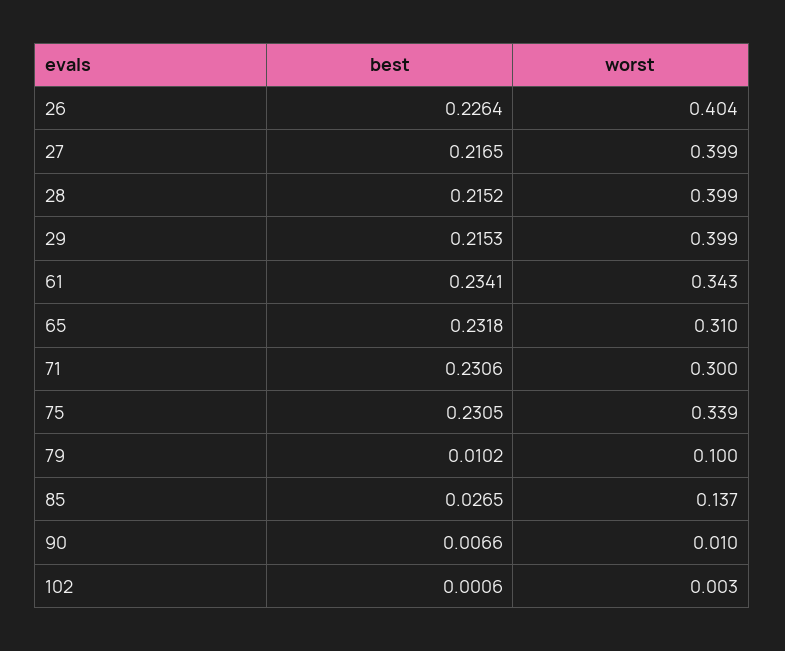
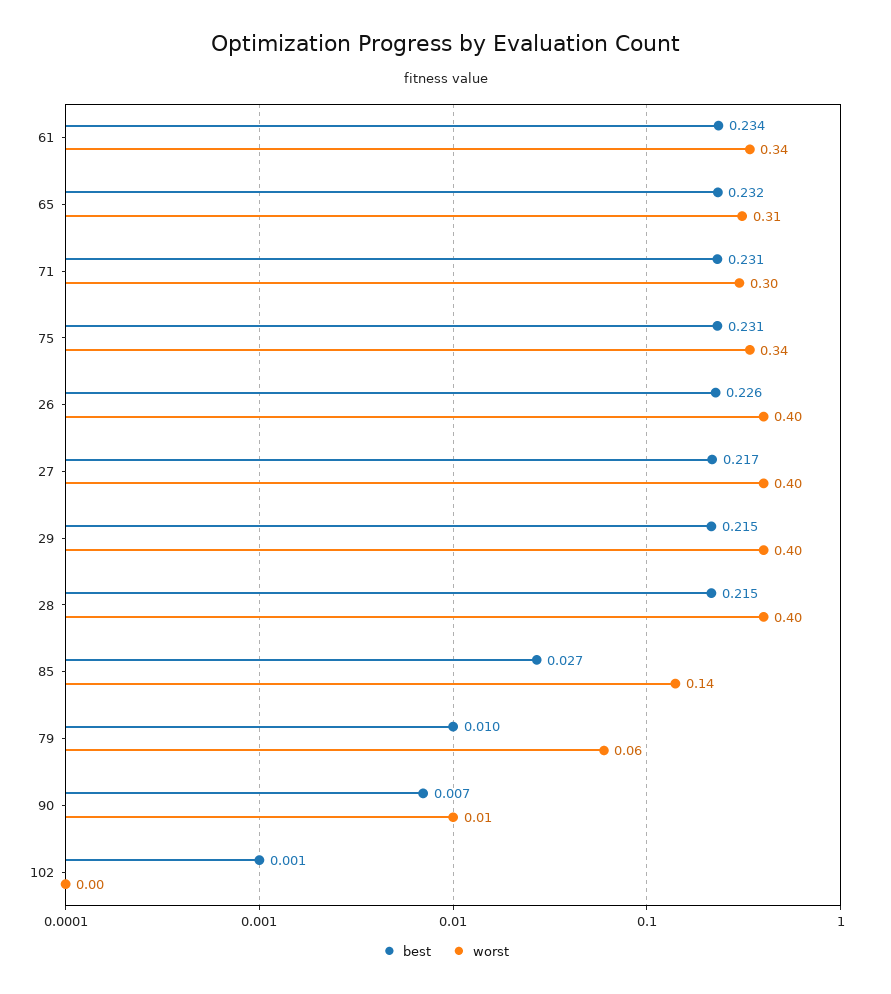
worst, 79: 0.1 -> 0.06

